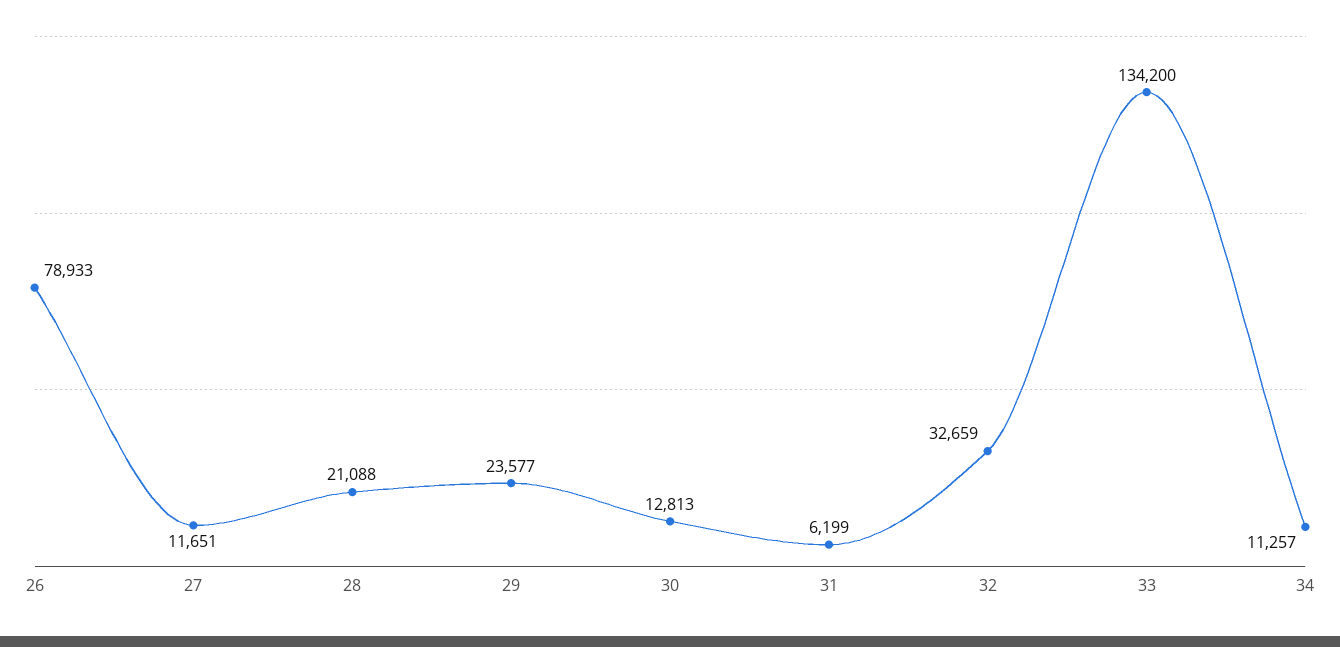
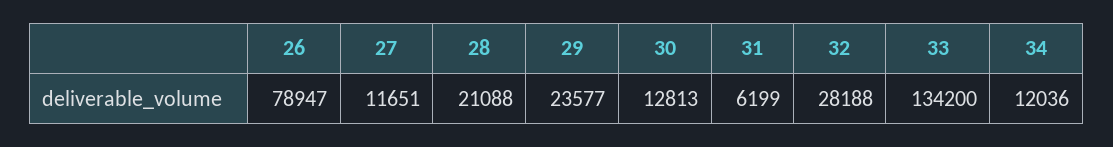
26: 78933 -> 78947
32: 32659 -> 28188
34: 11257 -> 12036

